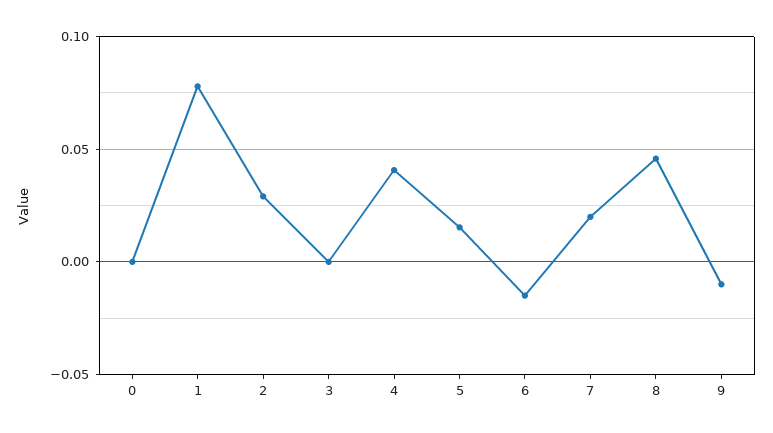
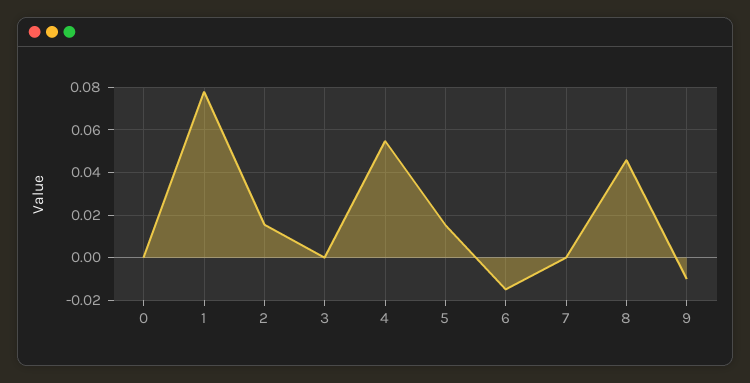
2: 0.03 -> 0.015
4: 0.04 -> 0.055
7: 0.02 -> 0

